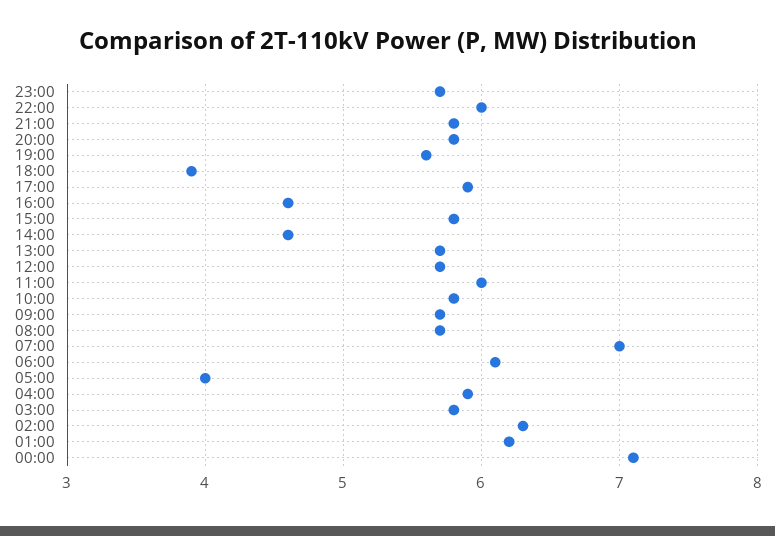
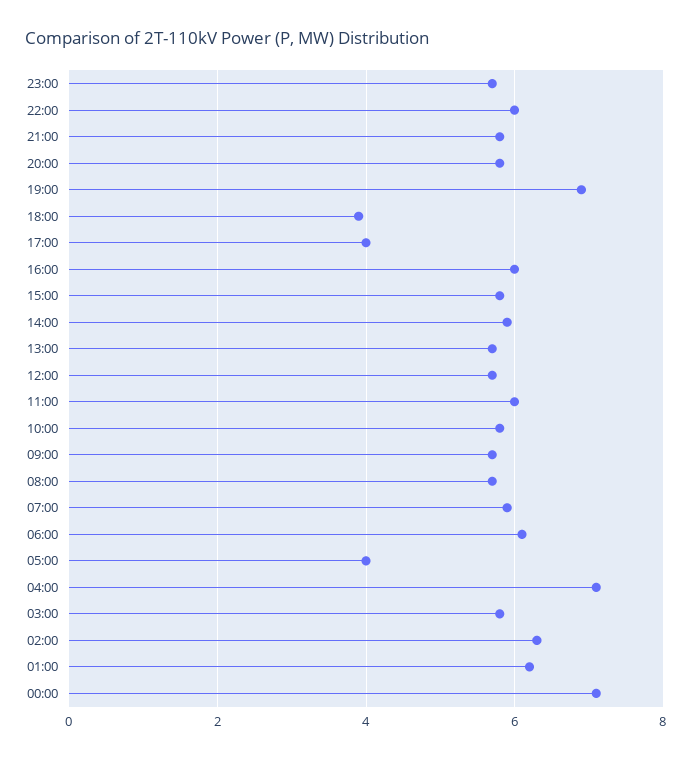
19:00: 5.6 -> 7
17:00: 5.9 -> 4
16:00: 4.6 -> 6
14:00: 4.6 -> 6
07:00: 7 -> 6
04:00: 5.9 -> 7

